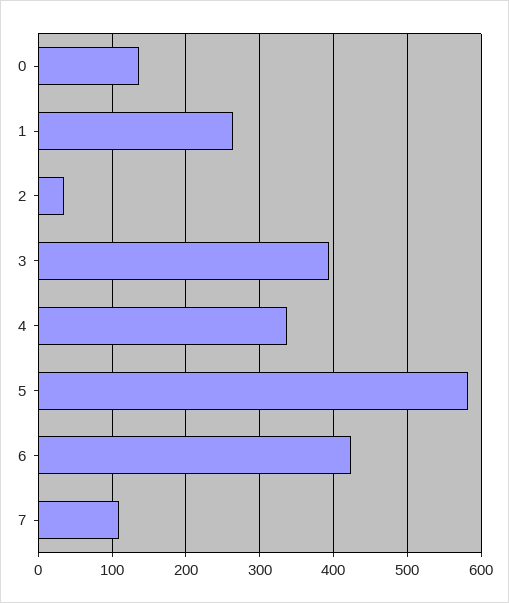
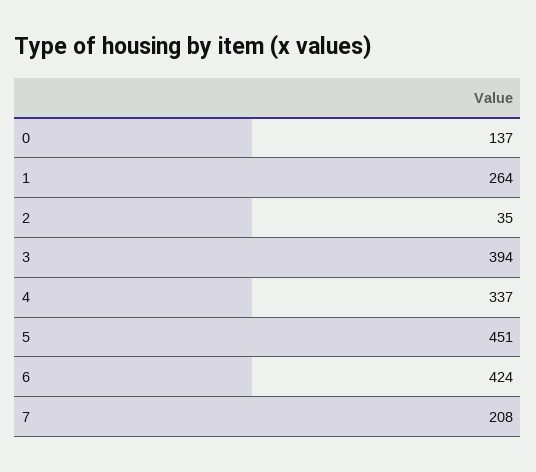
5: 580 -> 451
7: 110 -> 208

